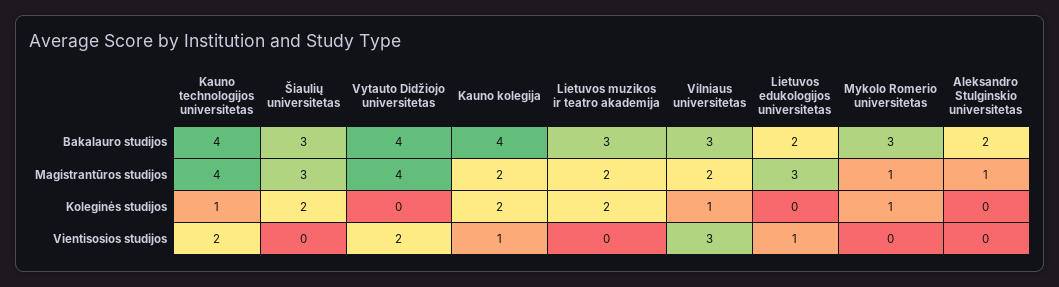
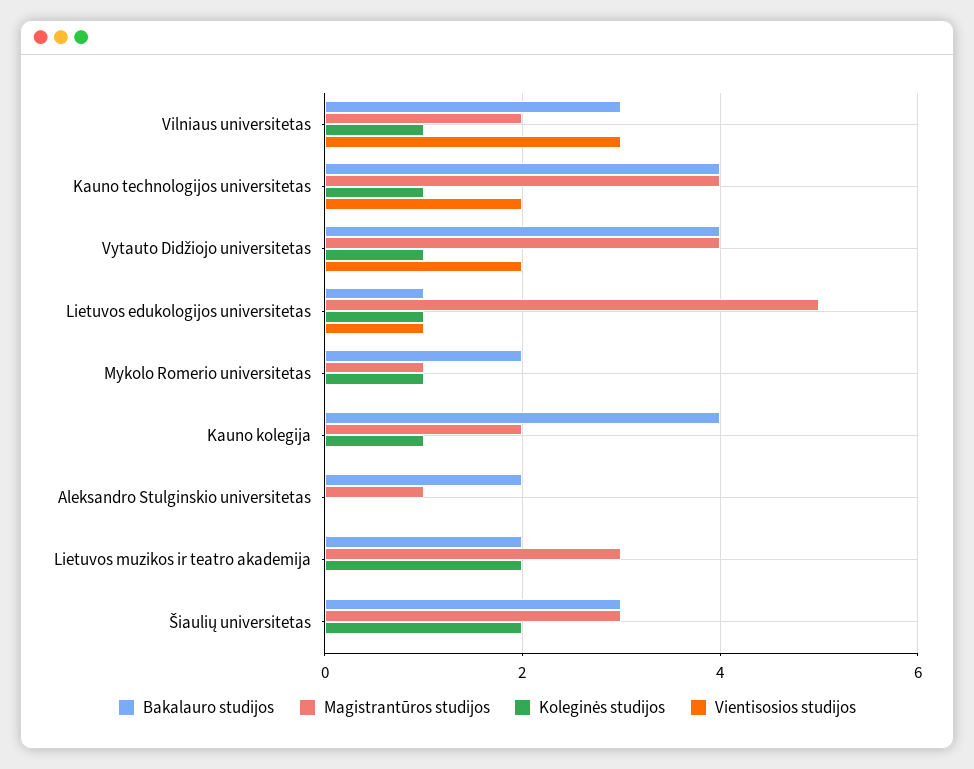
Bakalauro studijos, Lietuvos muzikos ir teatro akademija: 3 -> 2
Bakalauro studijos, Lietuvos edukologijos universitetas: 2 -> 1
Bakalauro studijos, Mykolo Romerio universitetas: 3 -> 2
Magistrantūros studijos, Lietuvos muzikos ir teatro akademija: 2 -> 3
Magistrantūros studijos, Lietuvos edukologijos universitetas: 3 -> 5
Koleginės studijos, Vytauto Didžiojo universitetas: 0 -> 1
Koleginės studijos, Kauno kolegija: 2 -> 1
Koleginės studijos, Lietuvos edukologijos universitetas: 0 -> 1
Vientisosios studijos, Kauno kolegija: 1 -> 0

